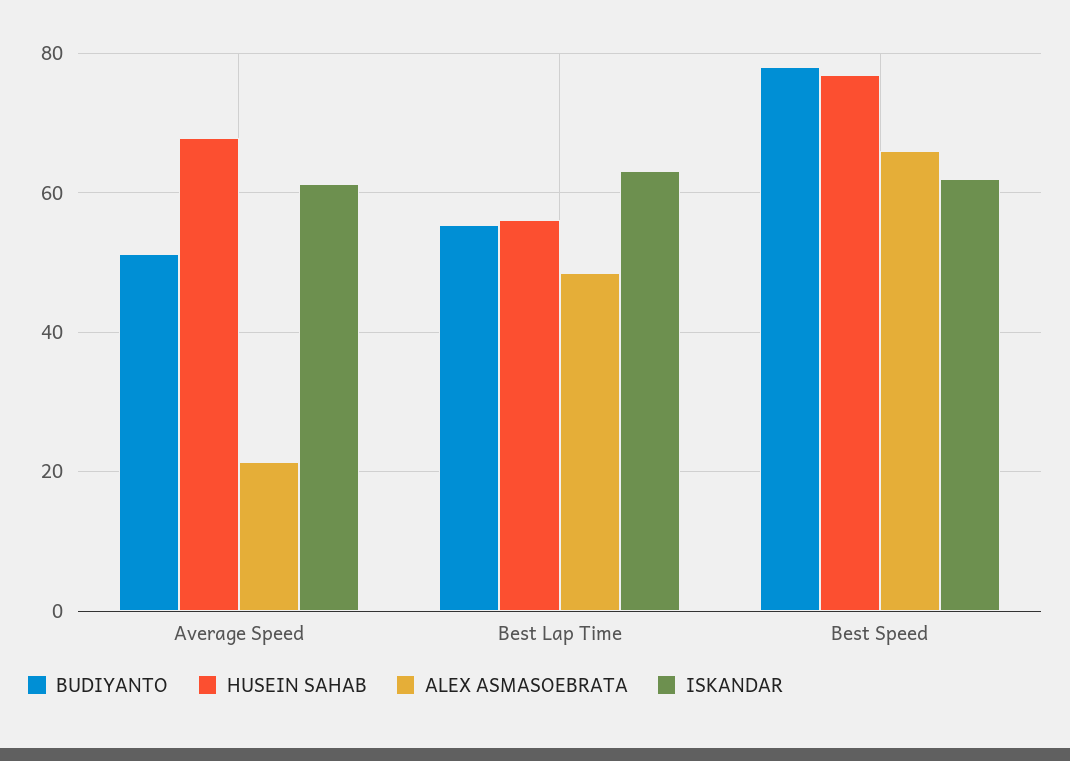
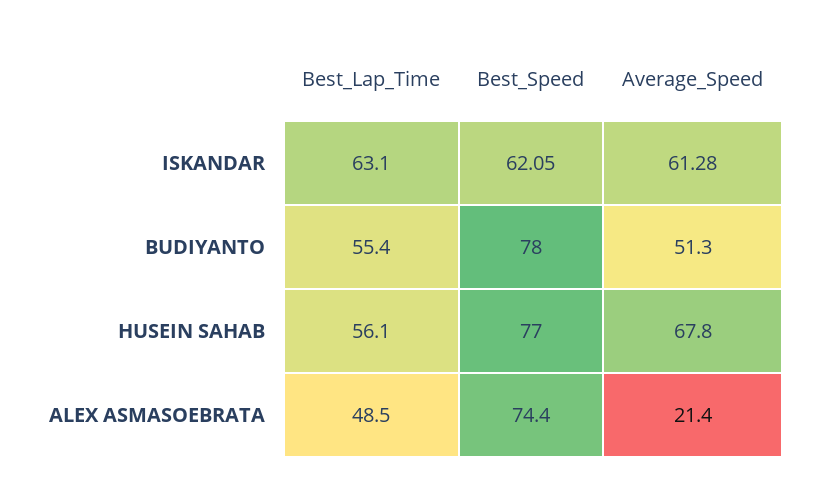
ALEX ASMASOEBRATA, Best Speed: 66 -> 74.4

